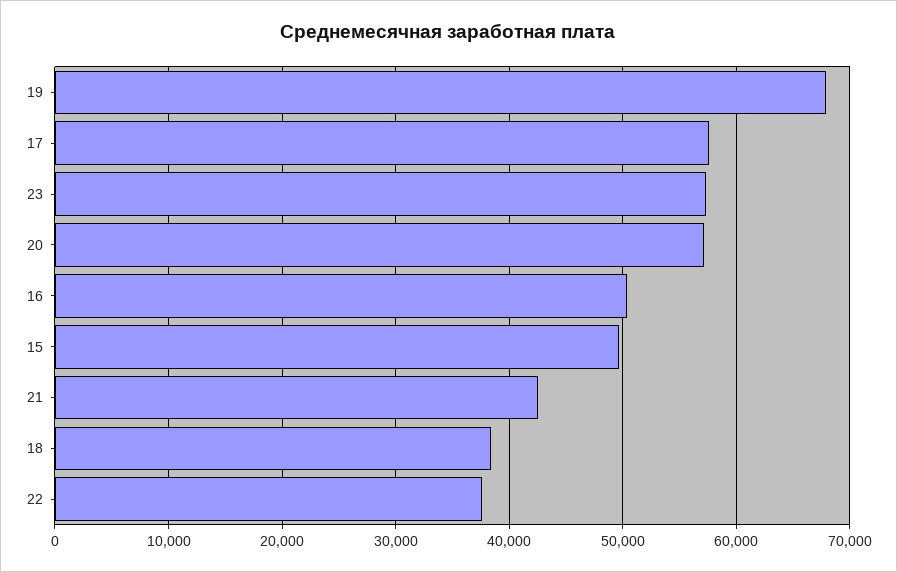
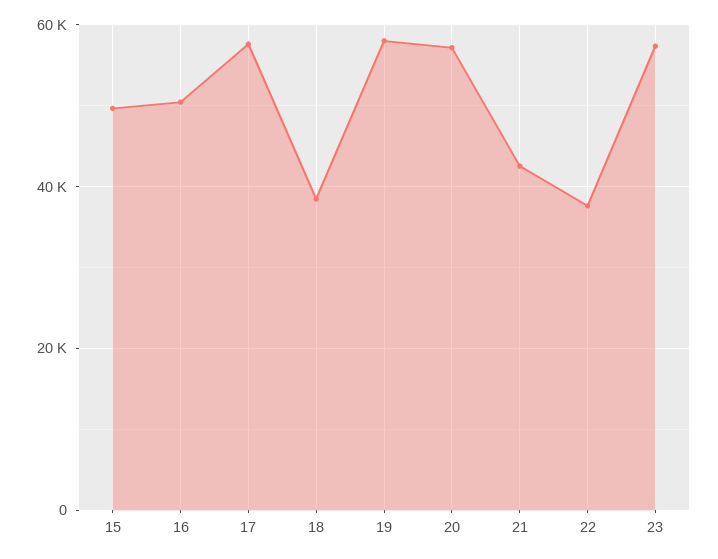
19: 68000 -> 58000

